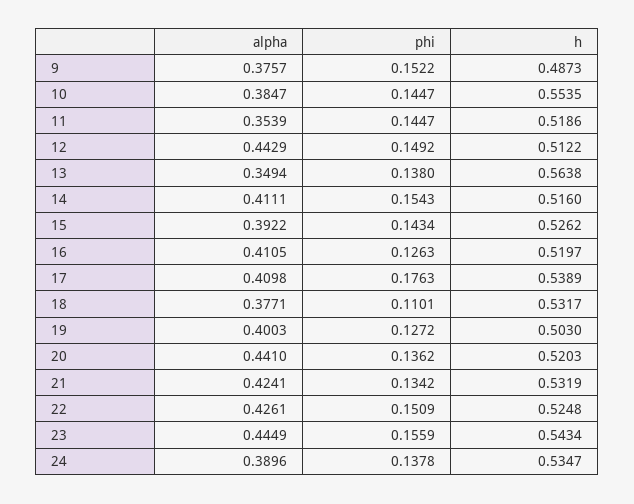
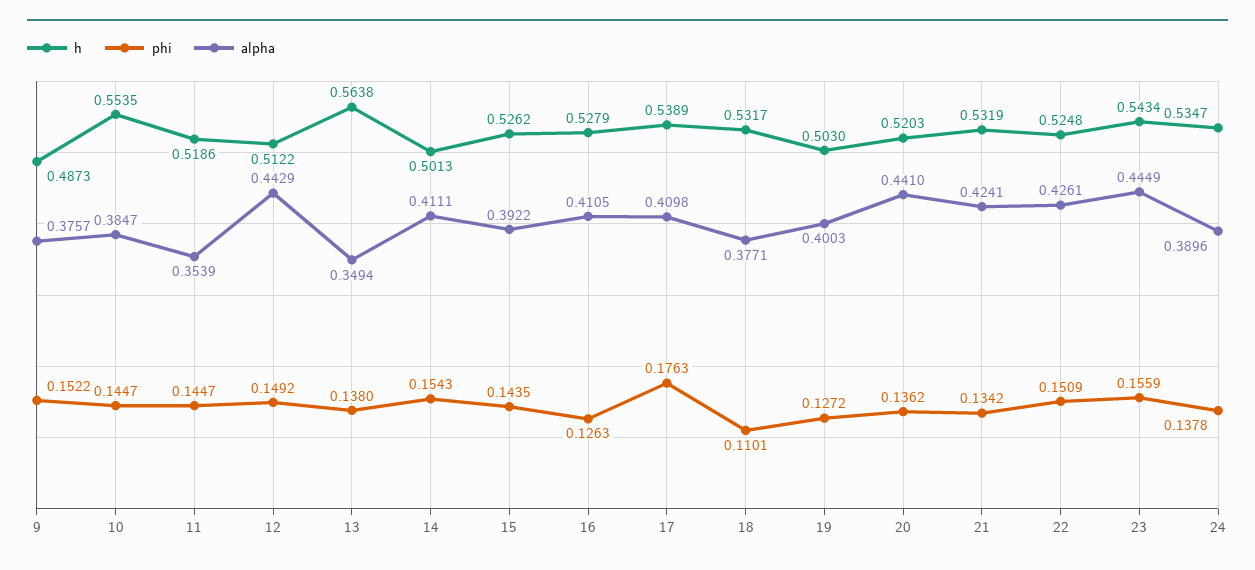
h, 14: 0.516 -> 0.5013
phi, 15: 0.1434 -> 0.1435
h, 16: 0.5197 -> 0.5279

